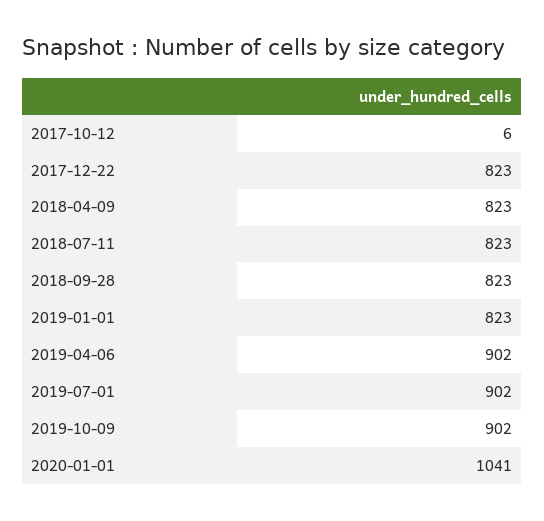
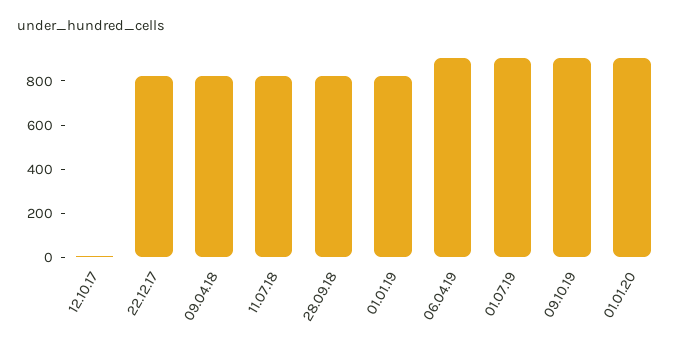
2020-01-01: 1041 -> 900

